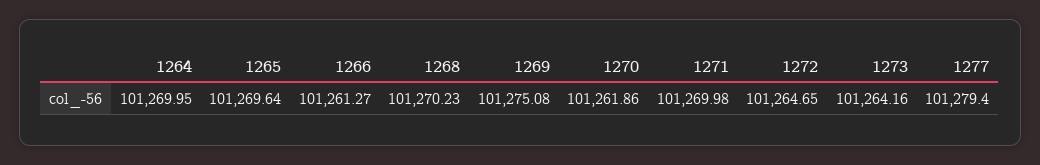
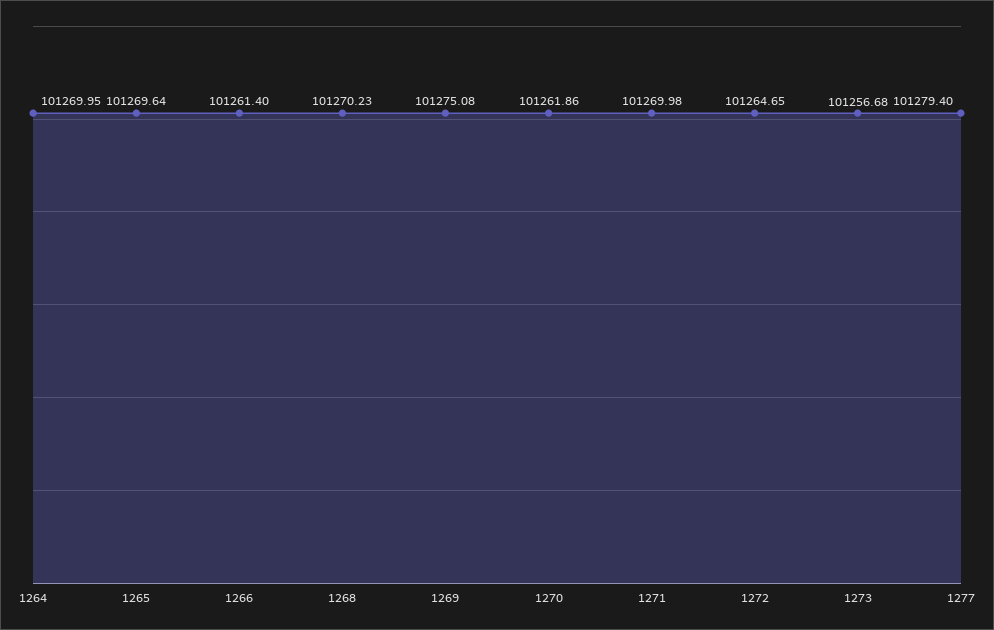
1266: 101261.27 -> 101261.4
1273: 101264.16 -> 101256.68

